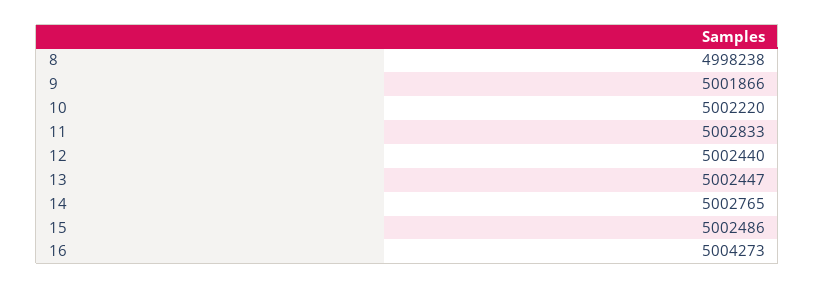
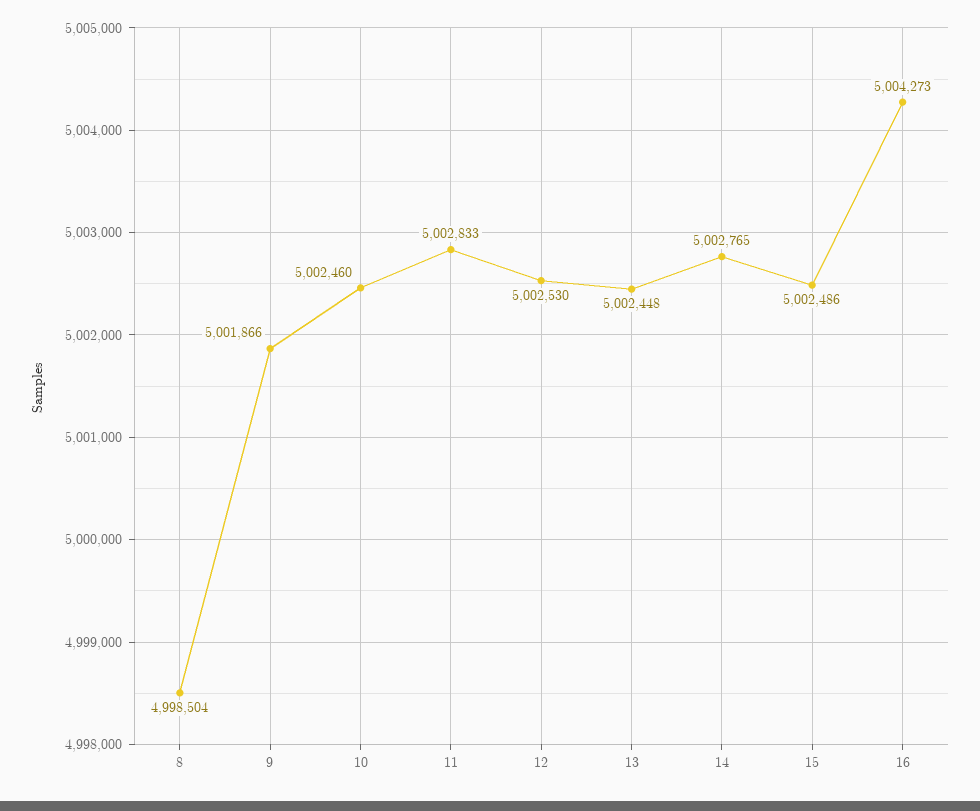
8: 4998238 -> 4998504
10: 5002220 -> 5002460
12: 5002440 -> 5002530
13: 5002447 -> 5002448

